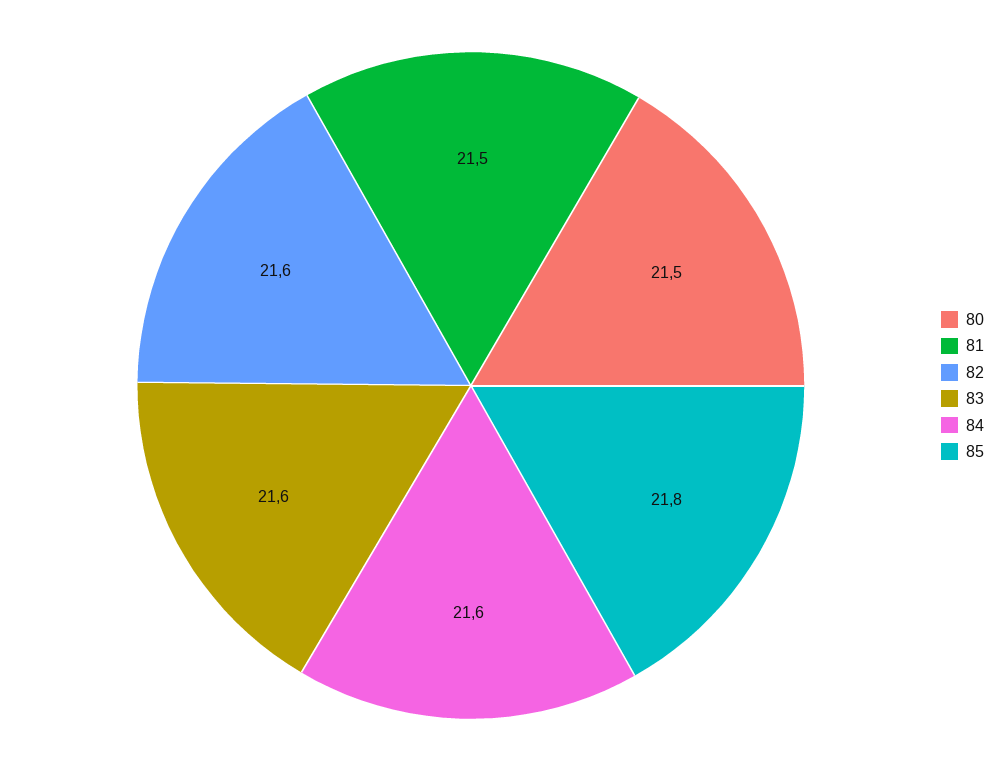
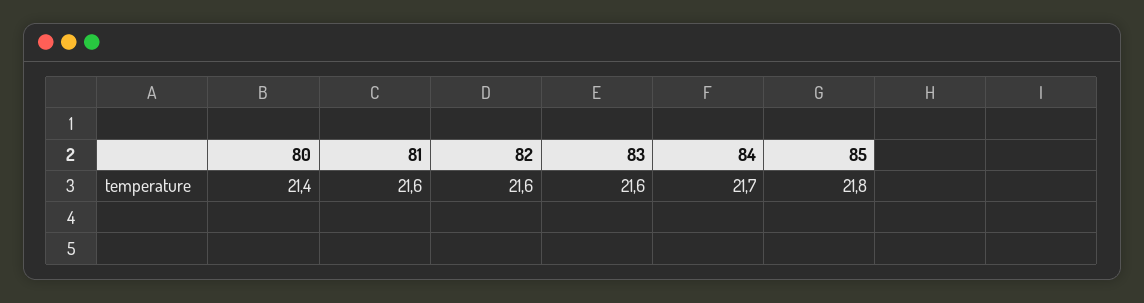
80: 21.5 -> 21.4
81: 21.5 -> 21.6
84: 21.6 -> 21.7

